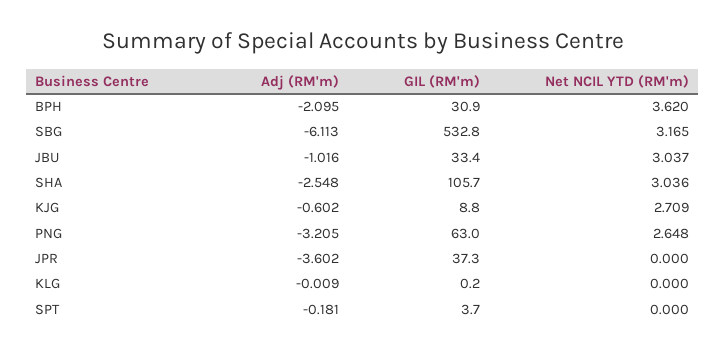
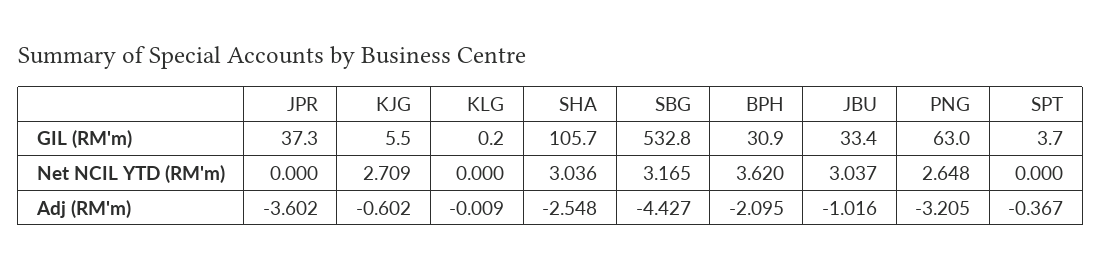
Adj (RM'm), SBG: -6.113 -> -4.427
GIL (RM'm), KJG: 8.8 -> 5.5
Adj (RM'm), SPT: -0.181 -> -0.367

